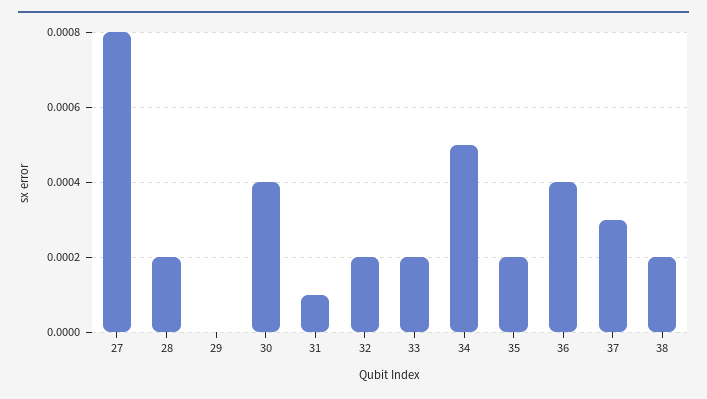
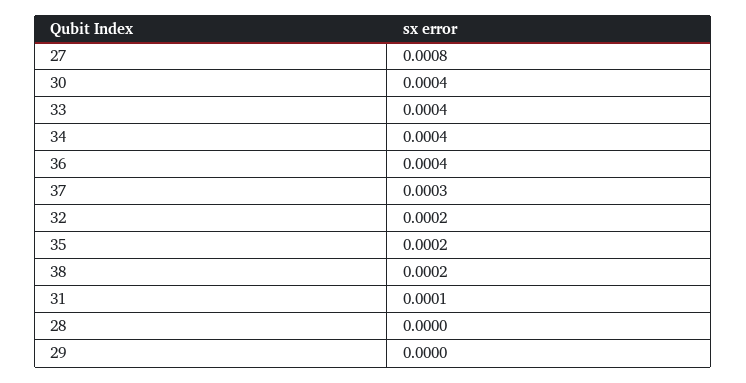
28: 0.0002 -> 0
33: 0.0002 -> 0.0004
34: 0.0005 -> 0.0004

